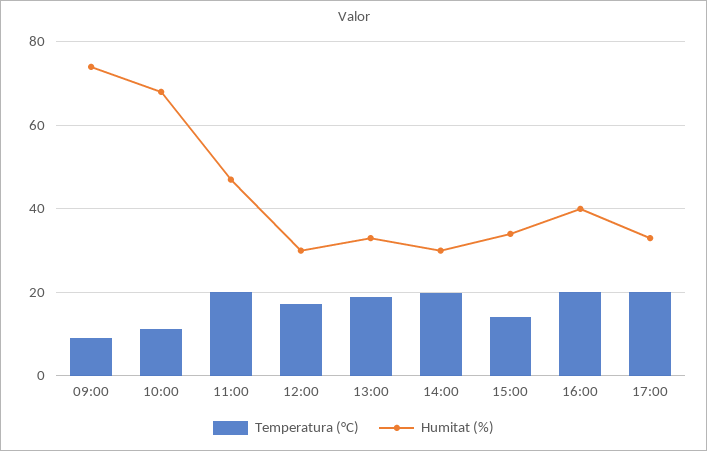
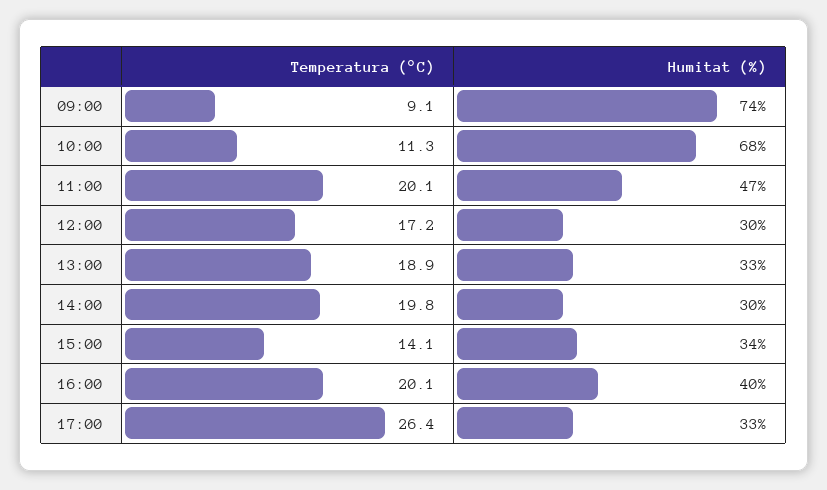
Temperatura (°C), 17:00: 20 -> 26.4

